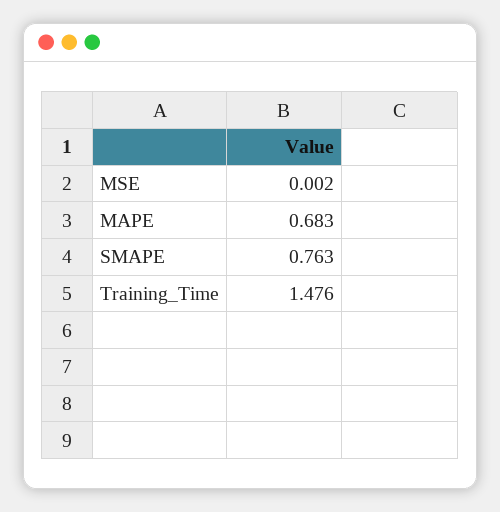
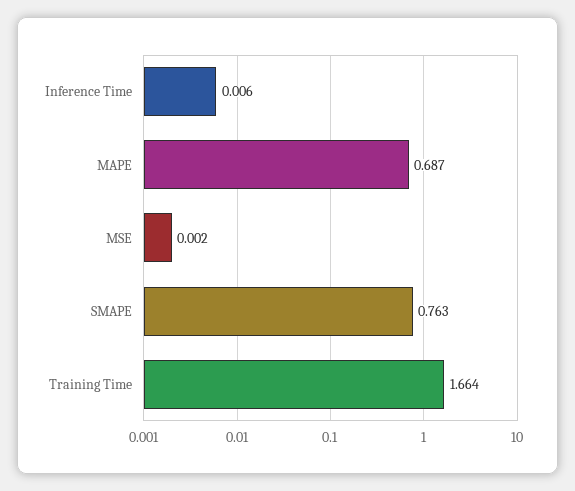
MAPE: 0.683 -> 0.687
Training_Time: 1.476 -> 1.664
Inference Time: none -> 0.006

